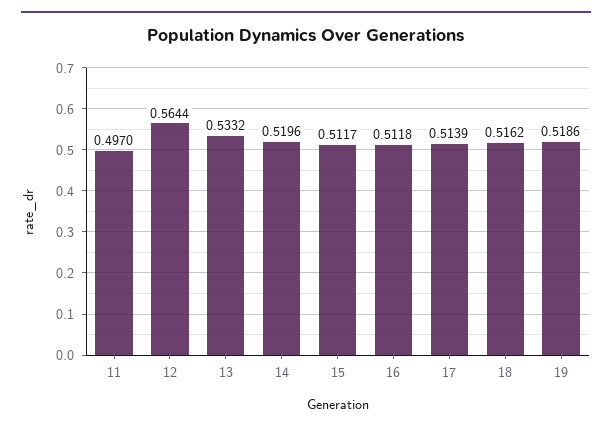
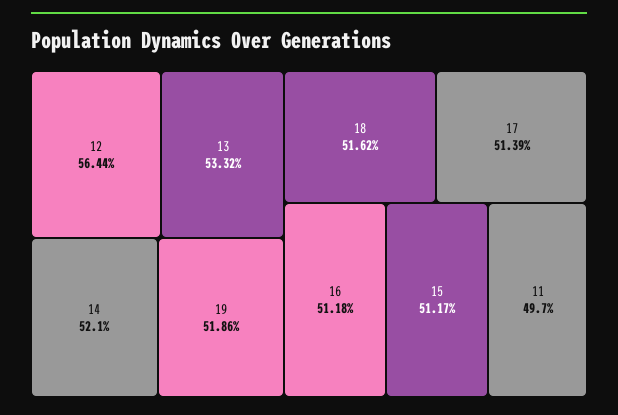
14: 0.5196 -> 0.521

